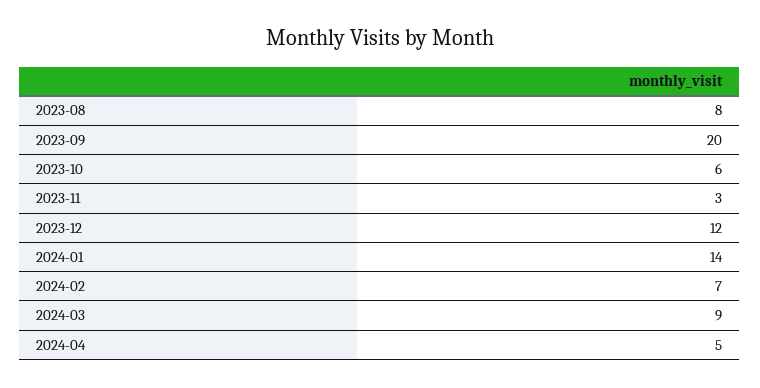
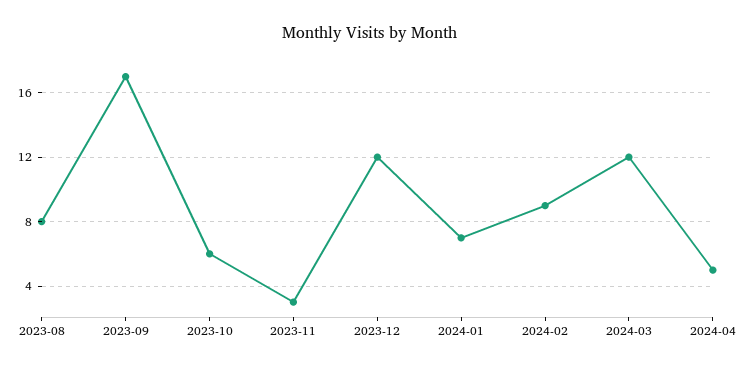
2023-09: 20 -> 17
2024-01: 14 -> 7
2024-02: 7 -> 9
2024-03: 9 -> 12

